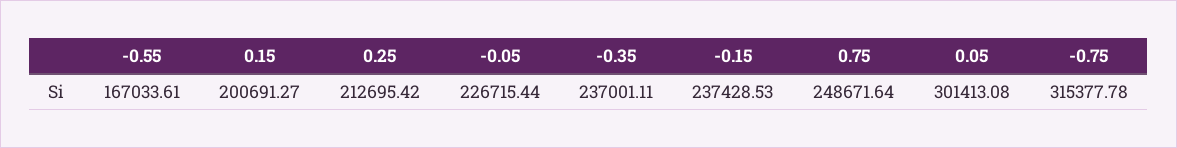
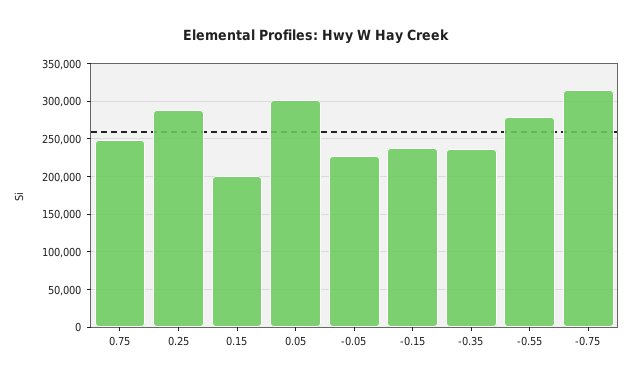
-0.55: 167033.61 -> 280000
0.25: 212695.42 -> 290000

